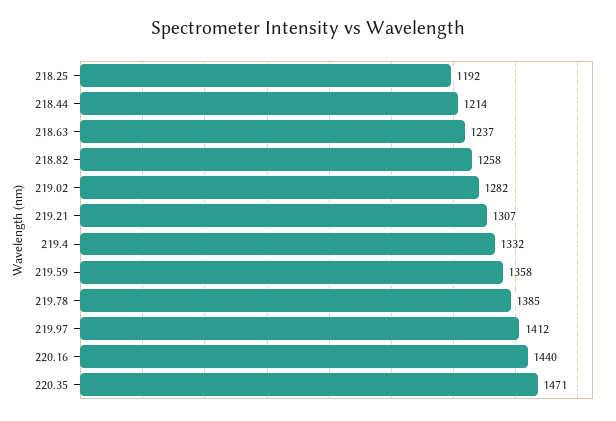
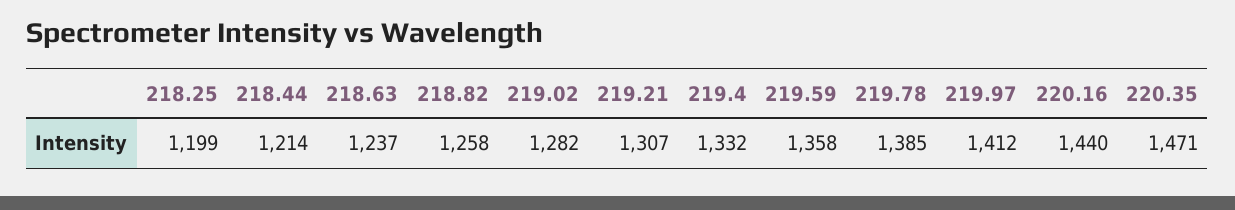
218.25: 1192 -> 1199

